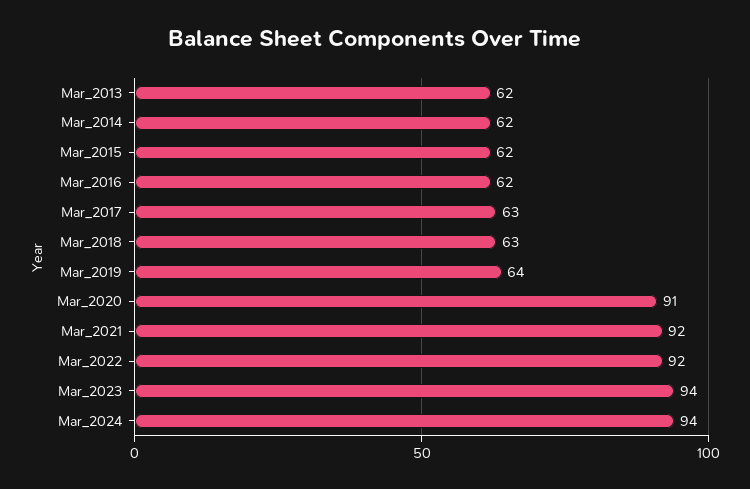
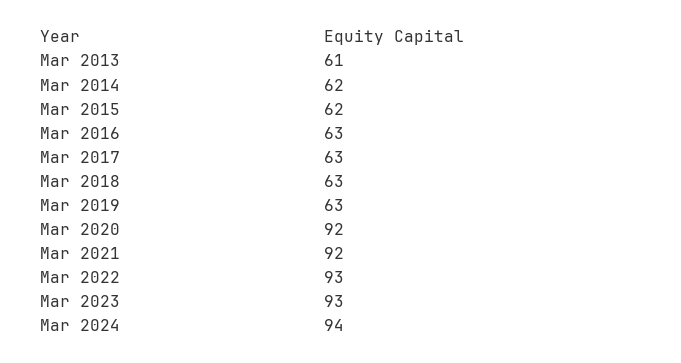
Mar_2013: 62 -> 61
Mar_2016: 62 -> 63
Mar_2019: 64 -> 63
Mar_2020: 91 -> 92
Mar_2022: 92 -> 93
Mar_2023: 94 -> 93

